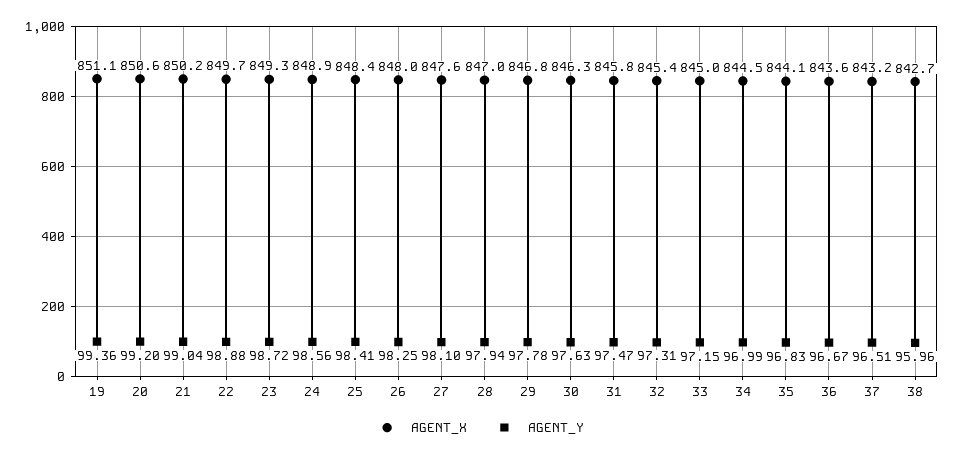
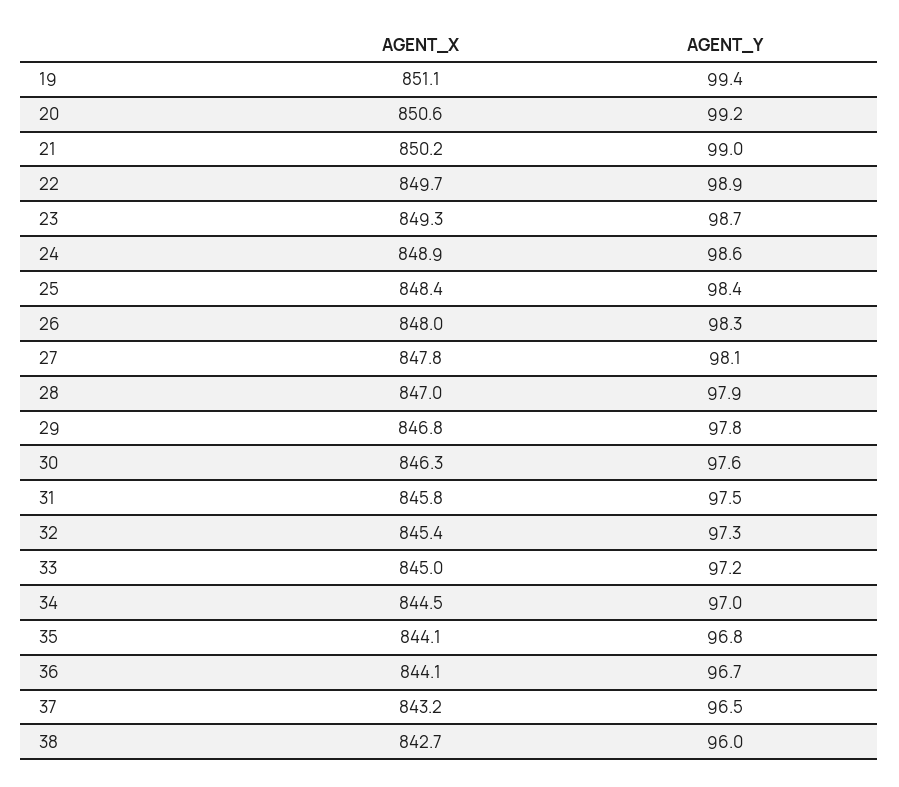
AGENT_X, 27: 847.6 -> 847.8
AGENT_X, 36: 843.6 -> 844.1

